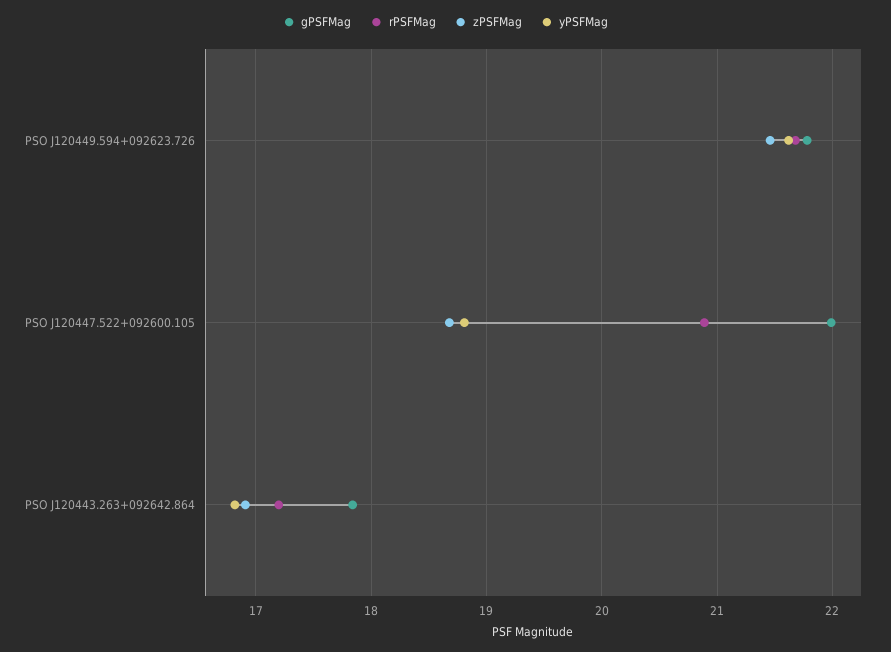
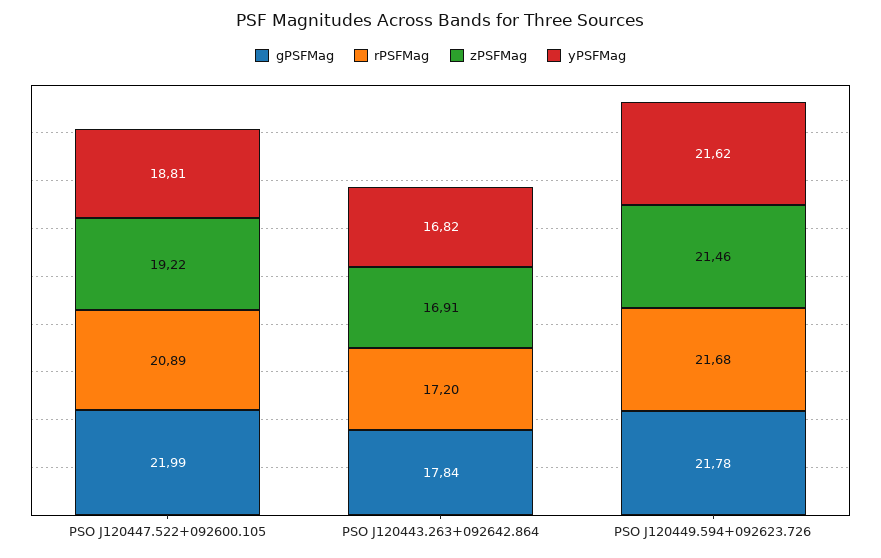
zPSFMag, PSO J120447.522+092600.105: 18.7 -> 19.22

